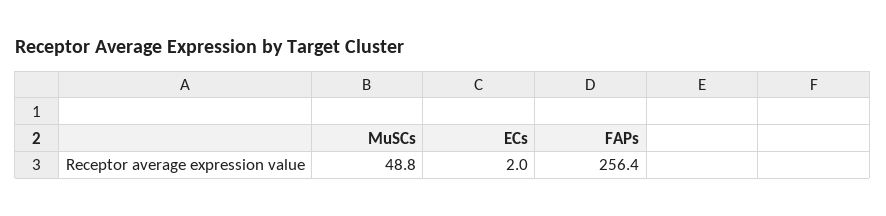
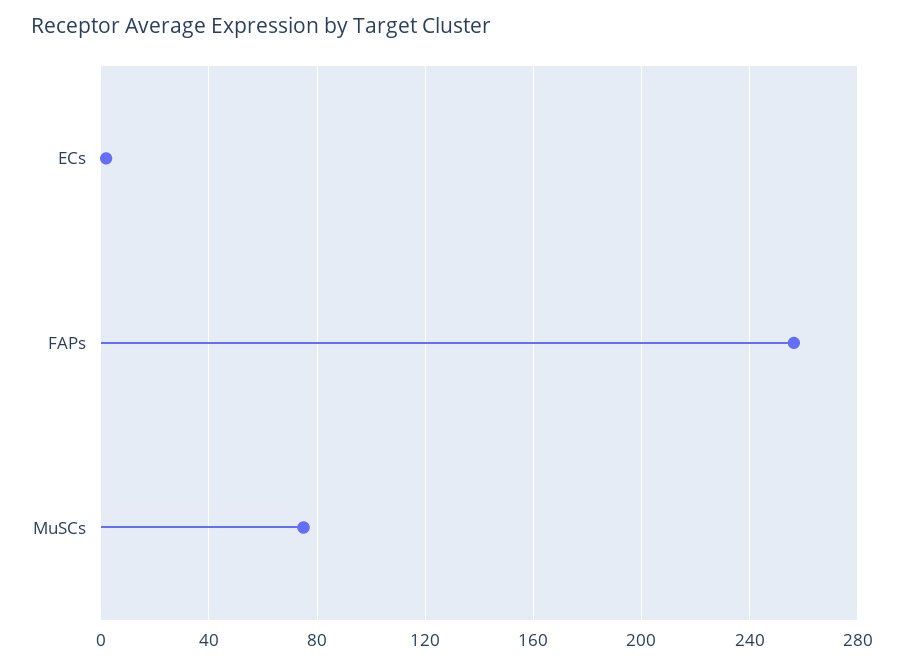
MuSCs: 48.8 -> 75

